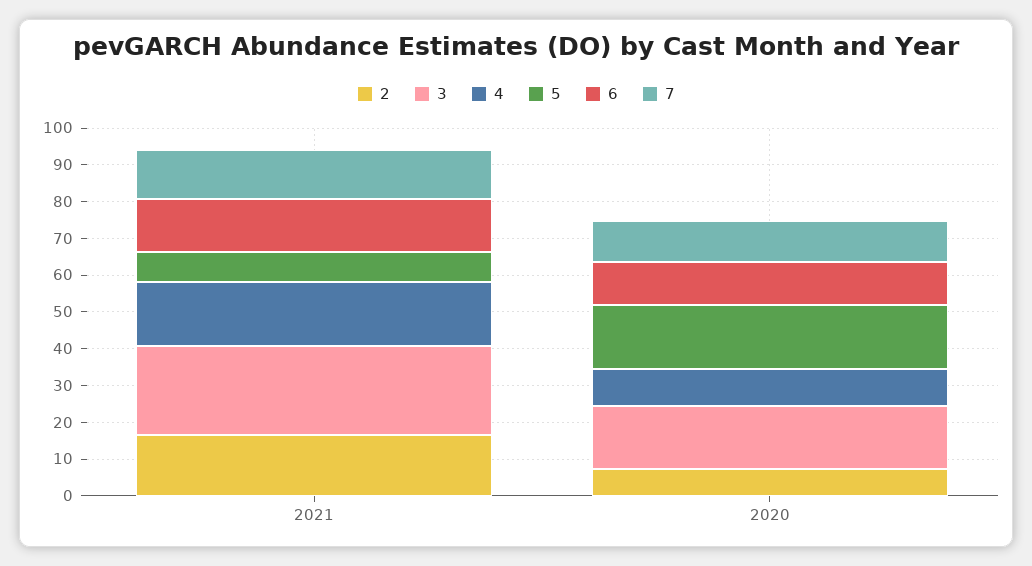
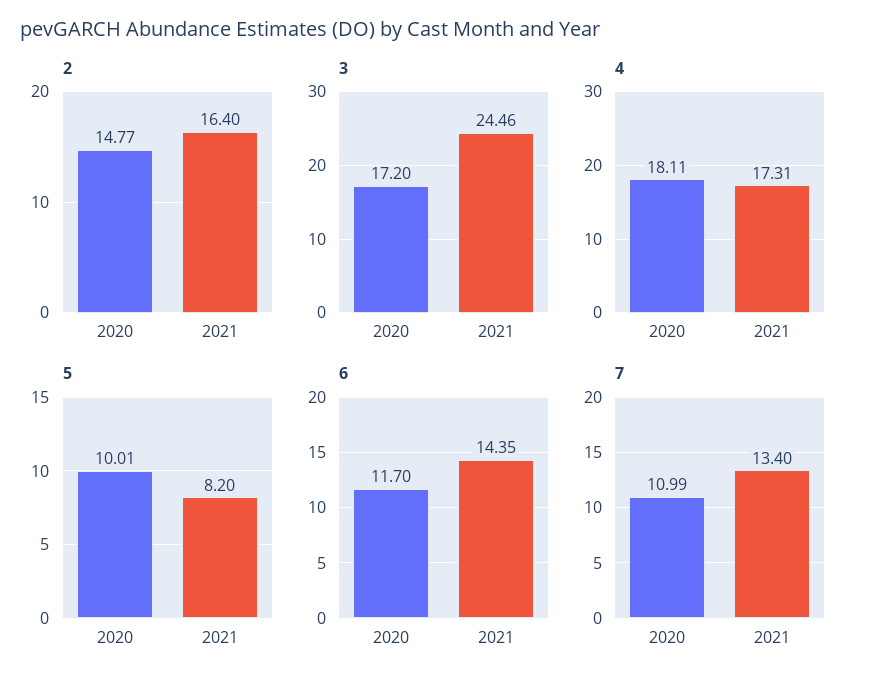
2, 2020: 7.5 -> 14.77
4, 2020: 10 -> 18.11
5, 2020: 17.5 -> 10.01

